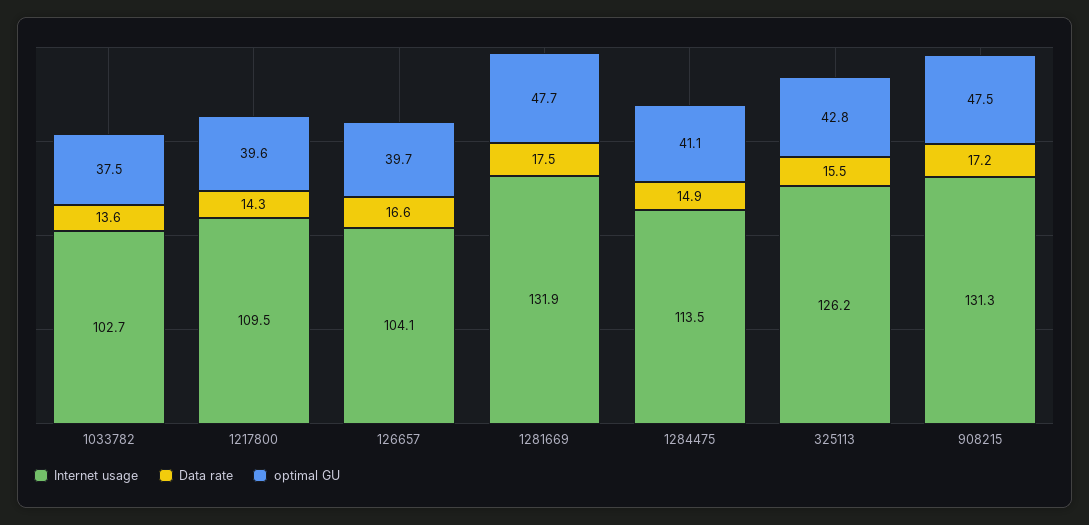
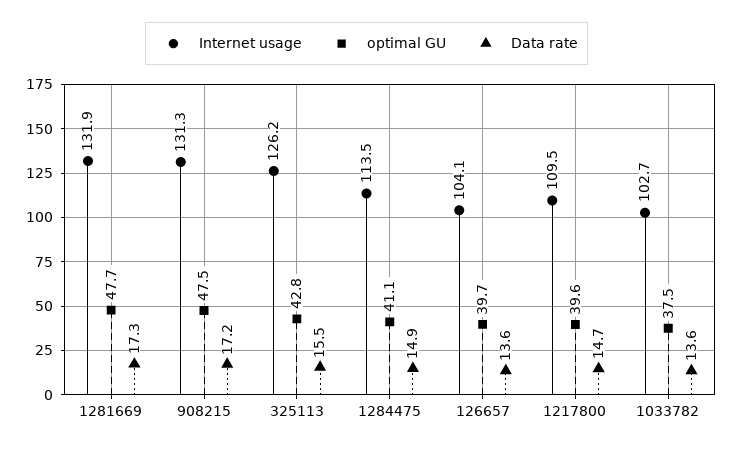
Data rate, 1217800: 14.3 -> 14.7
Data rate, 126657: 16.6 -> 13.6
Data rate, 1281669: 17.5 -> 17.3

